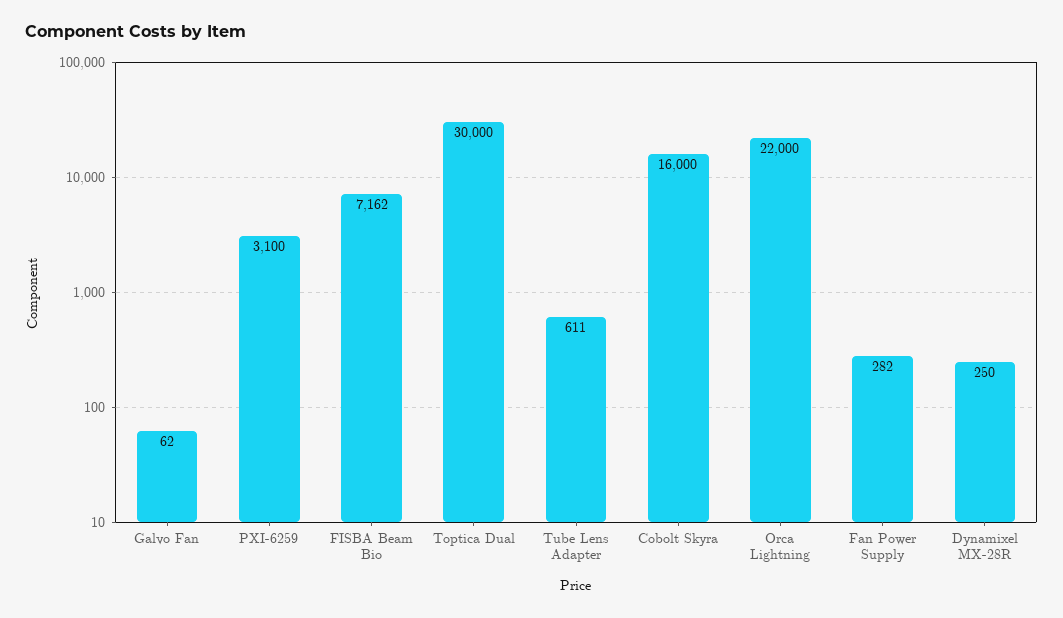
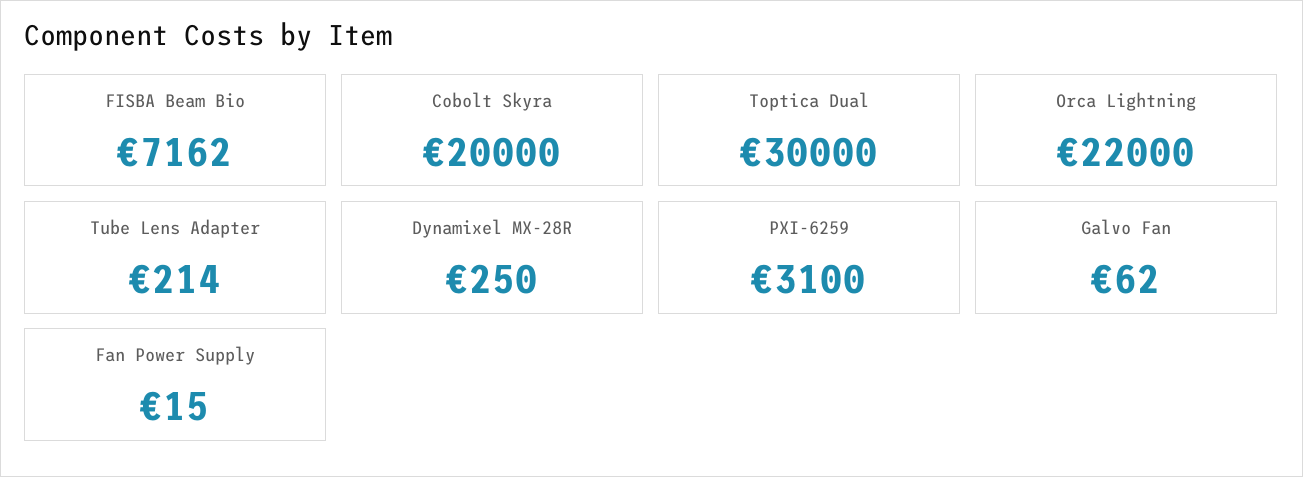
Tube Lens Adapter: 611 -> 214
Cobolt Skyra: 16000 -> 20000
Fan Power Supply: 282 -> 15

